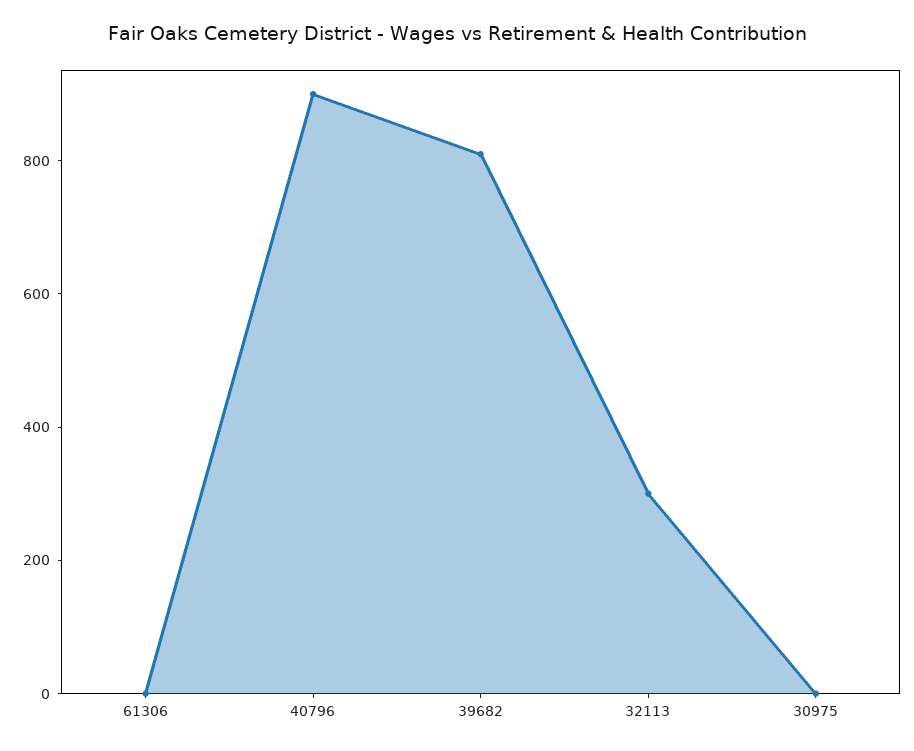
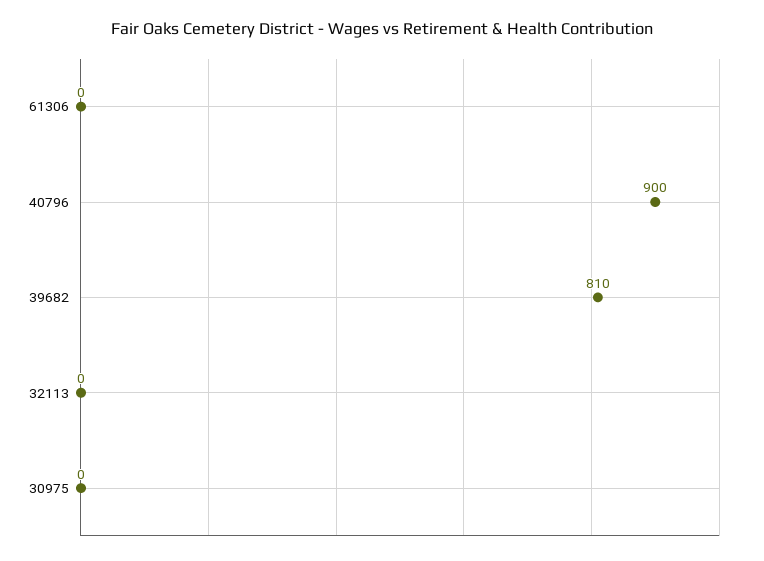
32113: 300 -> 0

